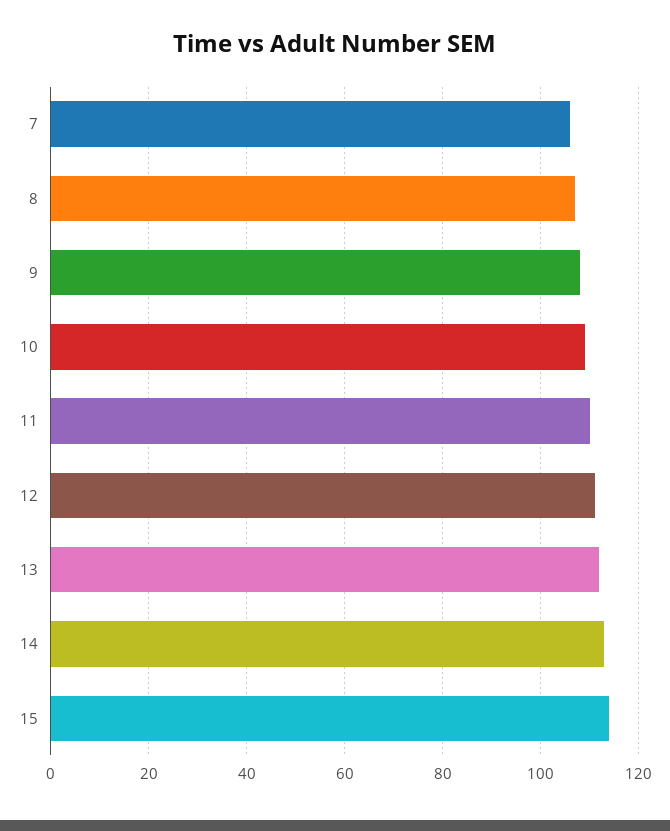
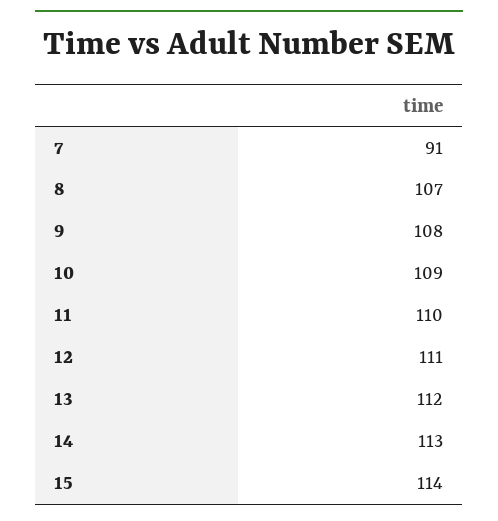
7: 105 -> 91

